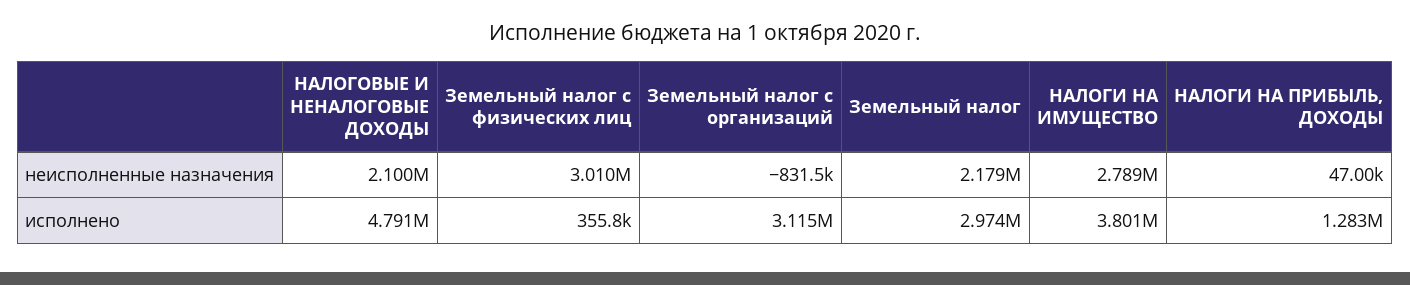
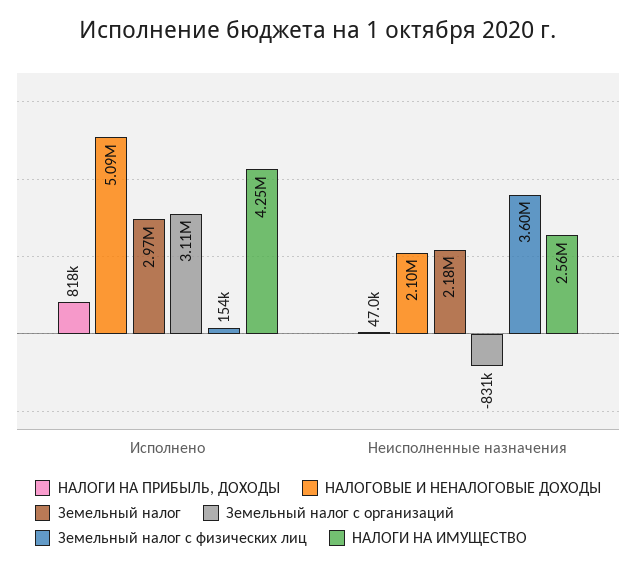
Земельный налог с физических лиц, неисполненные назначения: 3010000 -> 3600000
НАЛОГИ НА ИМУЩЕСТВО, неисполненные назначения: 2789000 -> 2560000
НАЛОГОВЫЕ И НЕНАЛОГОВЫЕ ДОХОДЫ, исполнено: 4791000 -> 5090000
Земельный налог с физических лиц, исполнено: 355800 -> 154000
НАЛОГИ НА ИМУЩЕСТВО, исполнено: 3801000 -> 4250000
НАЛОГИ НА ПРИБЫЛЬ, ДОХОДЫ, исполнено: 1283000 -> 818000

